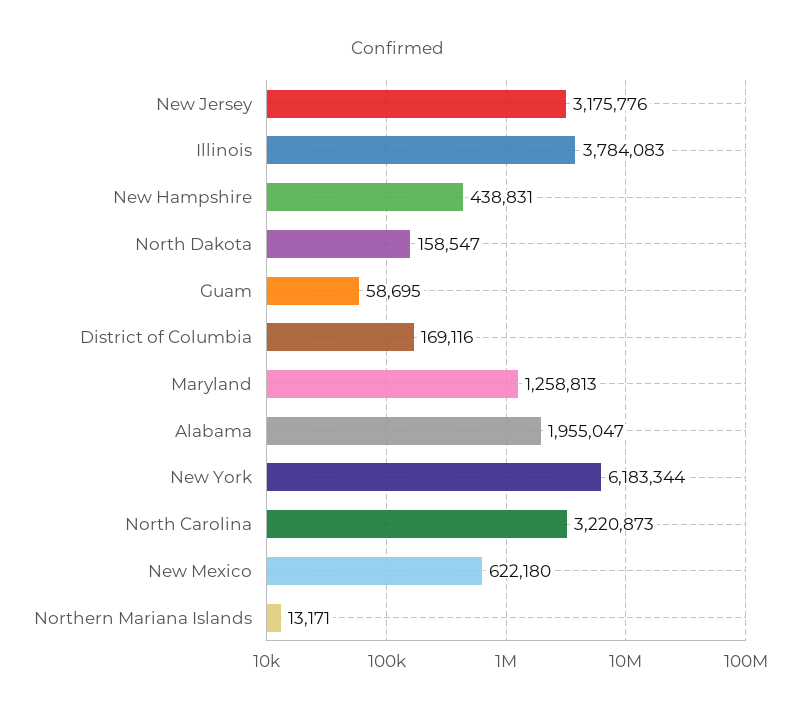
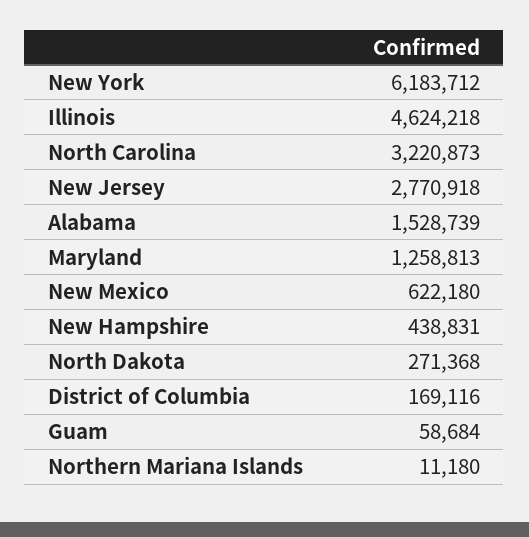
New Jersey: 3175776 -> 2770918
Illinois: 3784083 -> 4624218
North Dakota: 158547 -> 271368
Guam: 58695 -> 58684
Alabama: 1955047 -> 1528739
New York: 6183344 -> 6183712
Northern Mariana Islands: 13171 -> 11180

